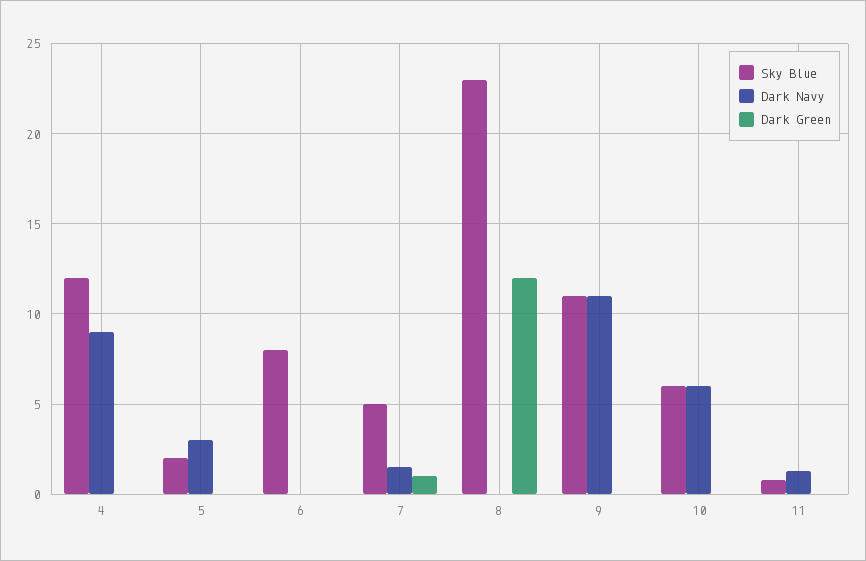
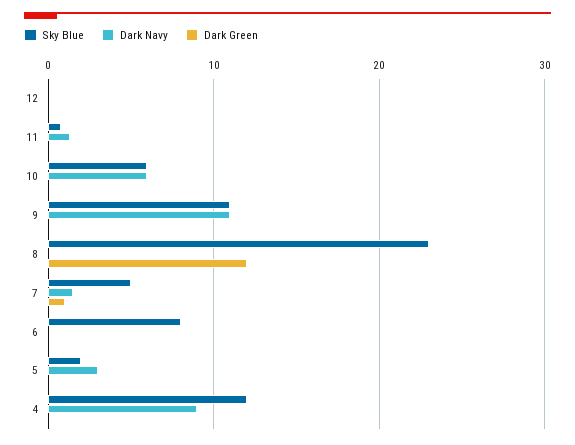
Sky Blue, 12: none -> 0
Dark Navy, 12: none -> 0
Dark Green, 12: none -> 0

